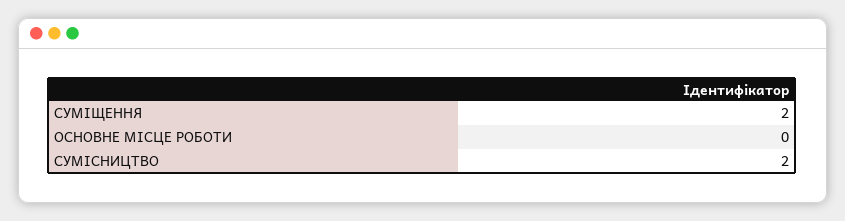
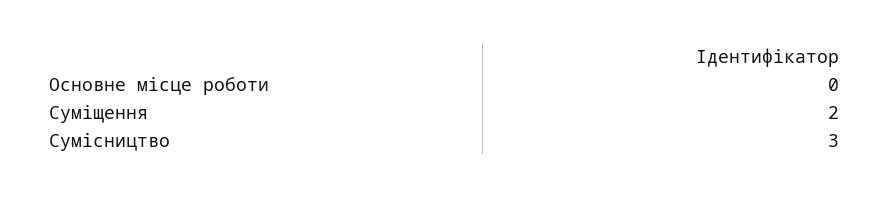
СУМІСНИЦТВО: 2 -> 3

